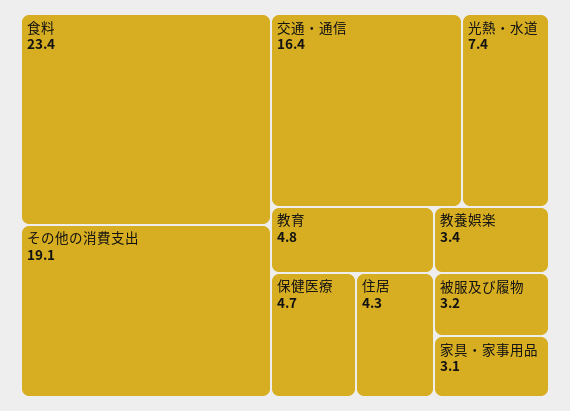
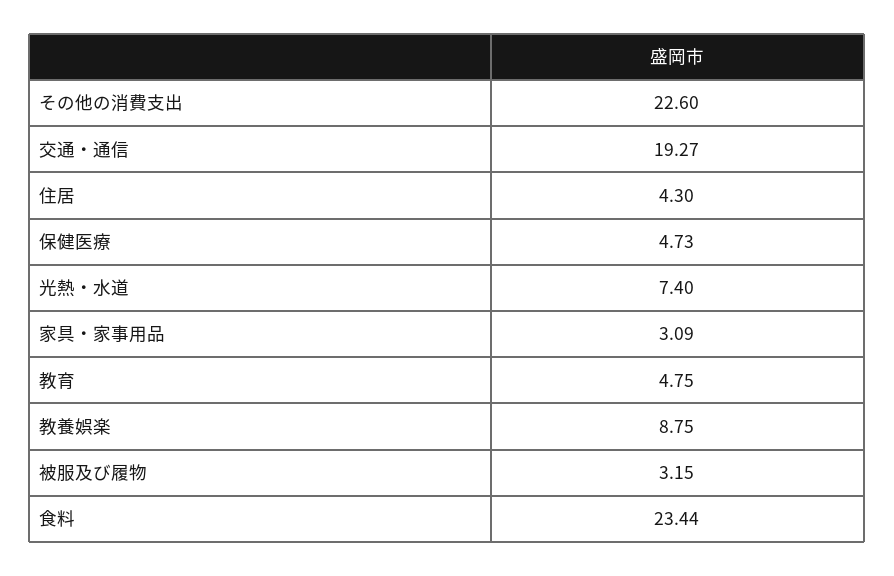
その他の消費支出: 19.1 -> 22.6
交通・通信: 16.4 -> 19.27
教養娯楽: 3.4 -> 8.75

